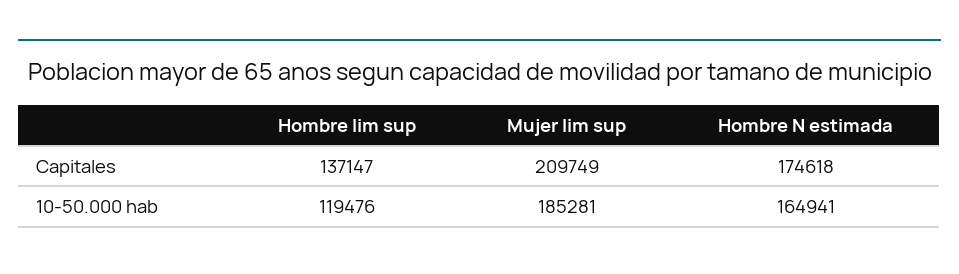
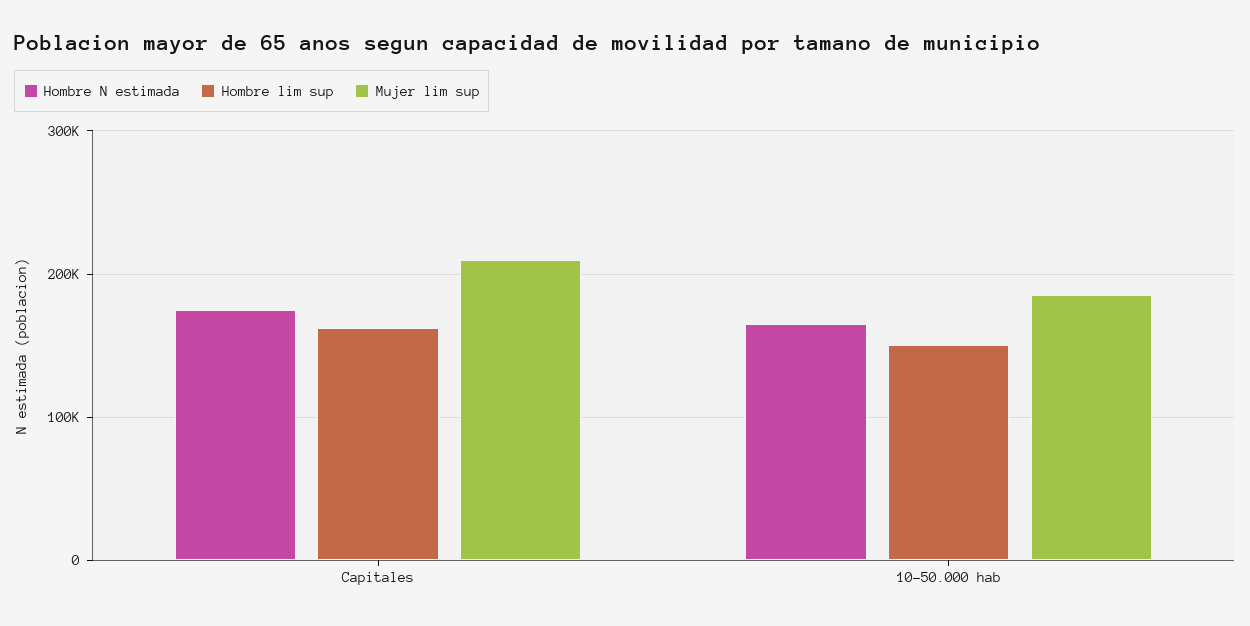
Hombre lim sup, Capitales: 137147 -> 160000
Hombre lim sup, 10-50.000 hab: 119476 -> 150000

